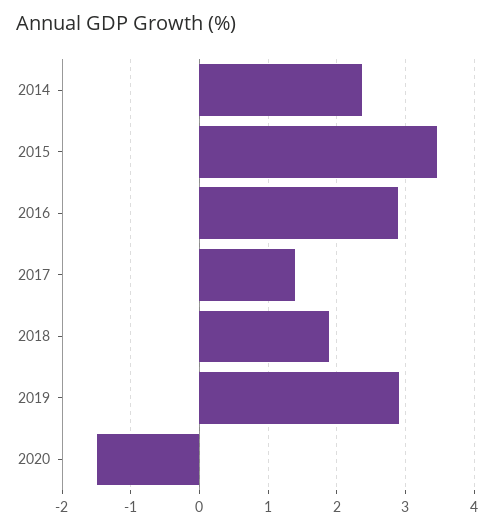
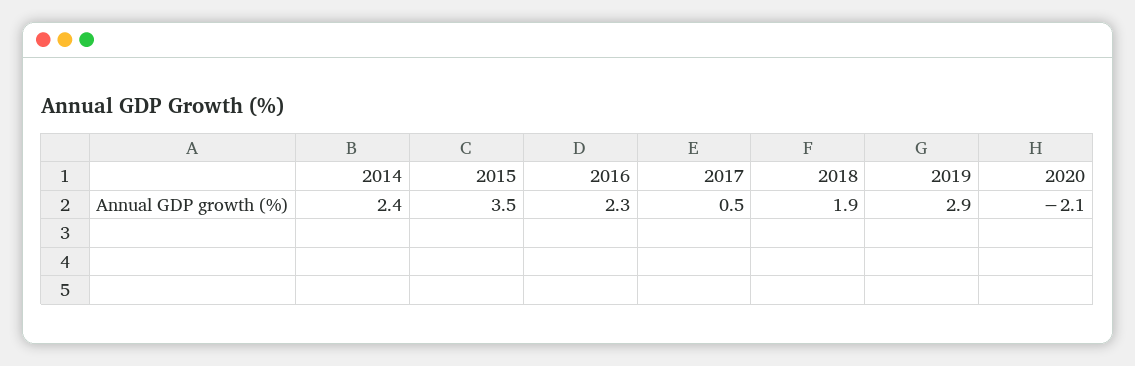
2016: 2.9 -> 2.3
2017: 1.4 -> 0.5
2020: -1.5 -> -2.1

